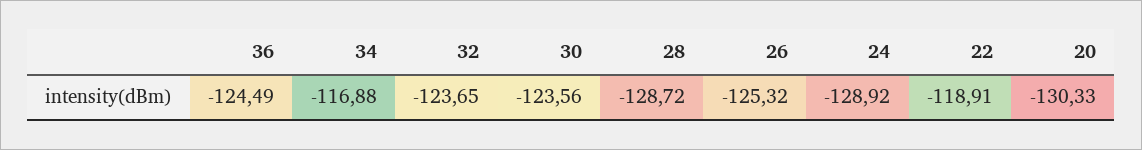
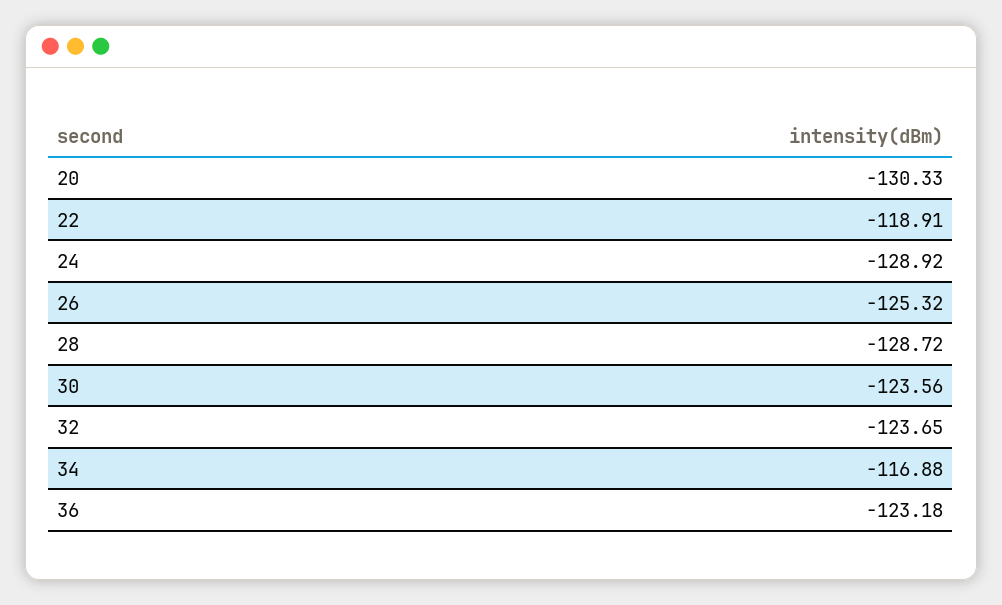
36: -124.49 -> -123.18

